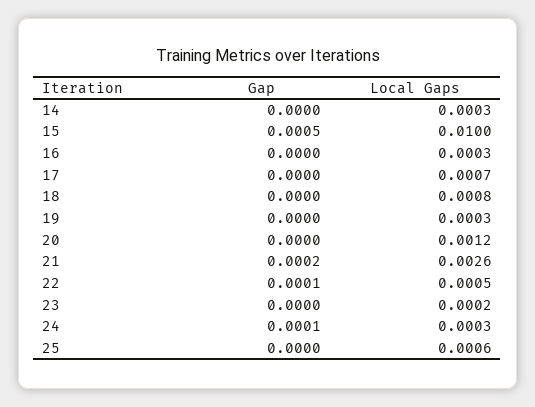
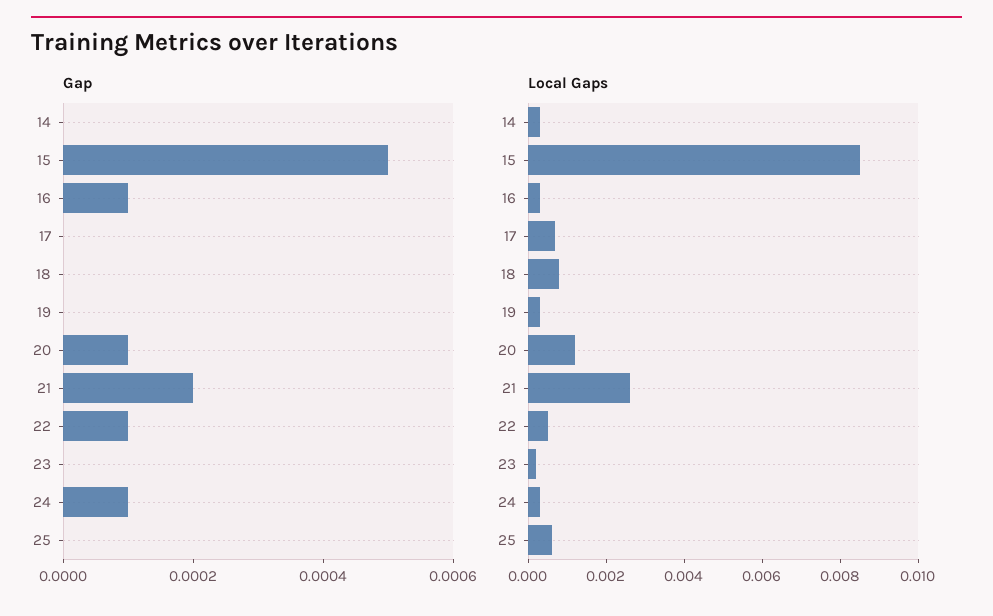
Local Gaps, 15: 0.01 -> 0.0085
Gap, 16: 0 -> 0.0001
Gap, 20: 0 -> 0.0001

